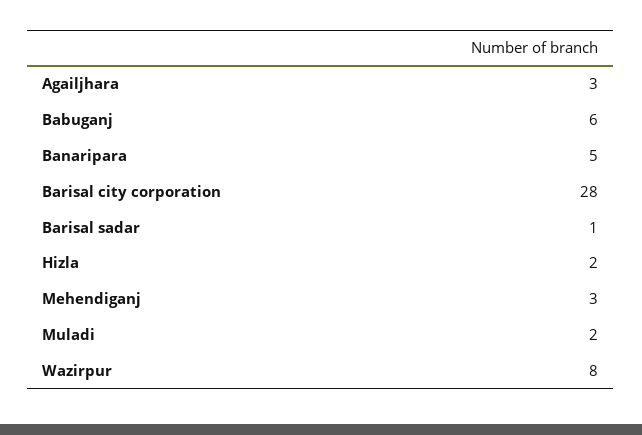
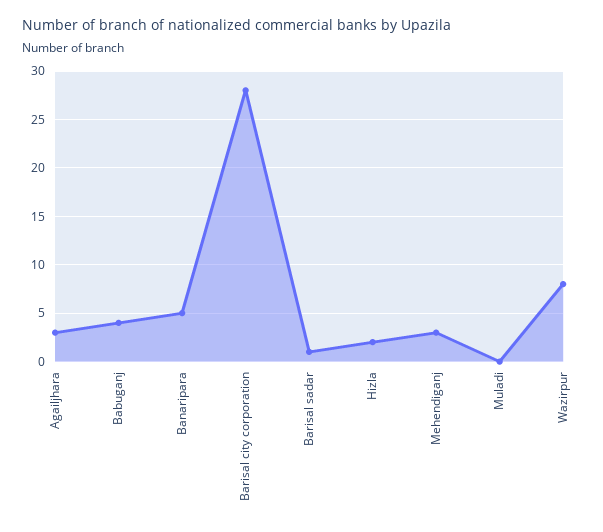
Babuganj: 6 -> 4
Muladi: 2 -> 0

